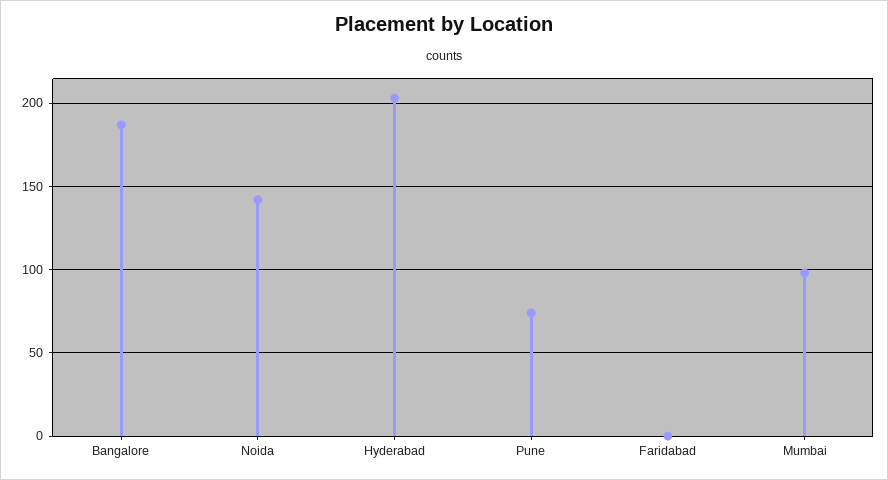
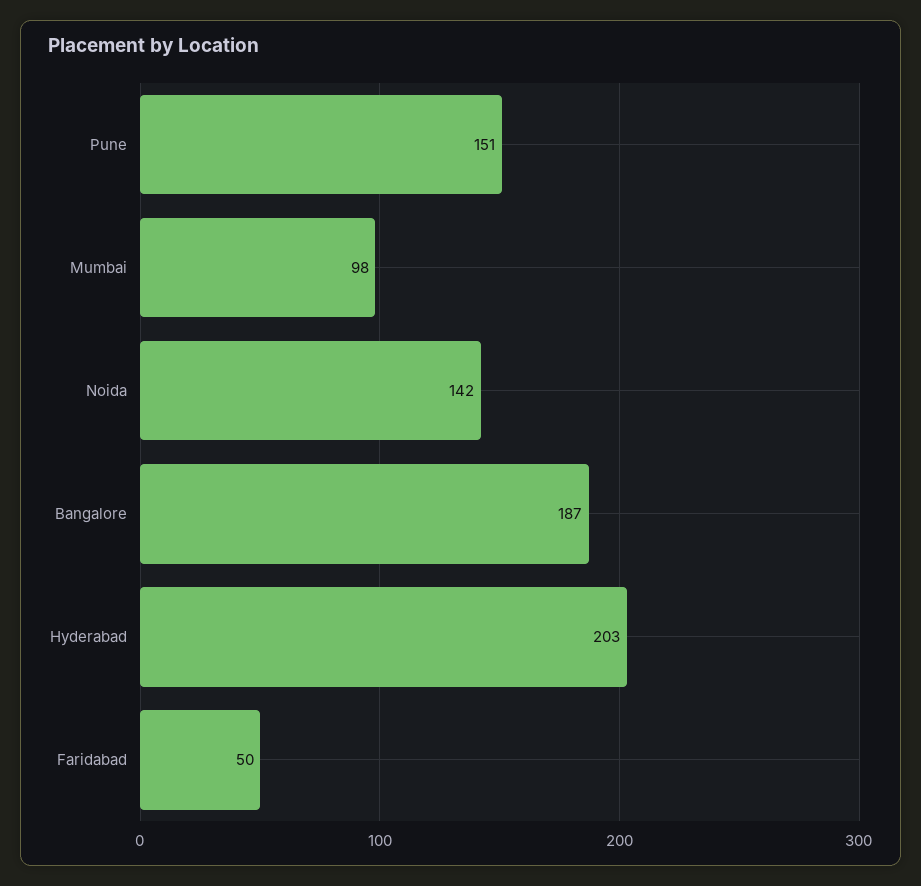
Pune: 75 -> 151
Faridabad: 0 -> 50

